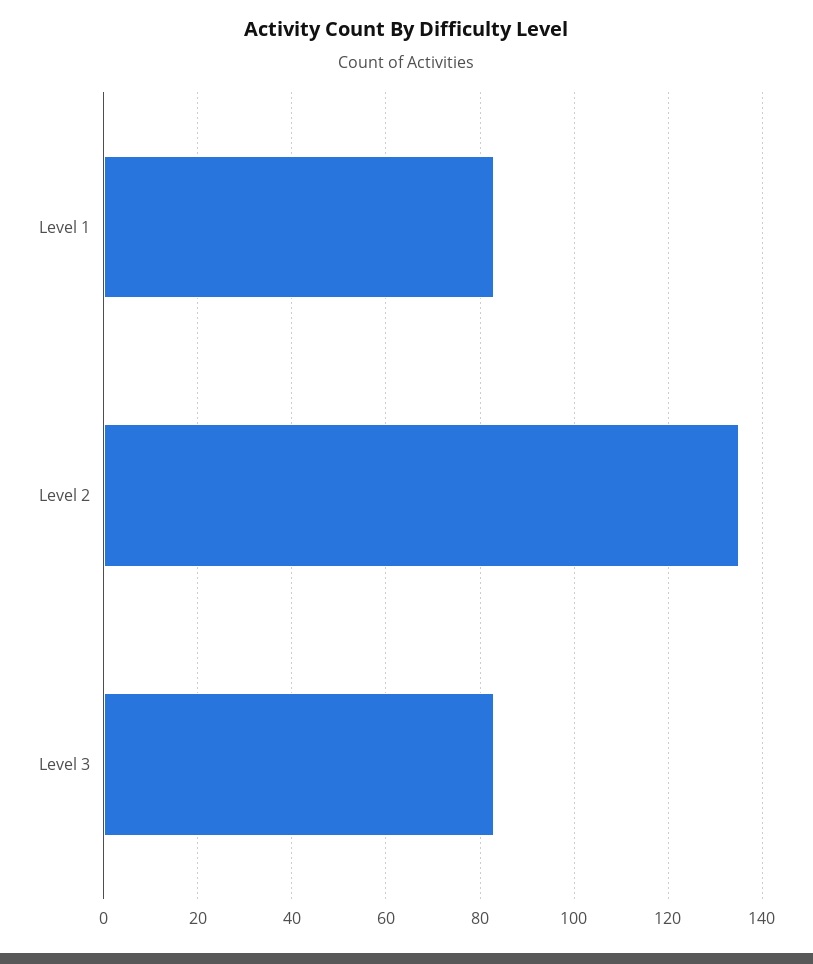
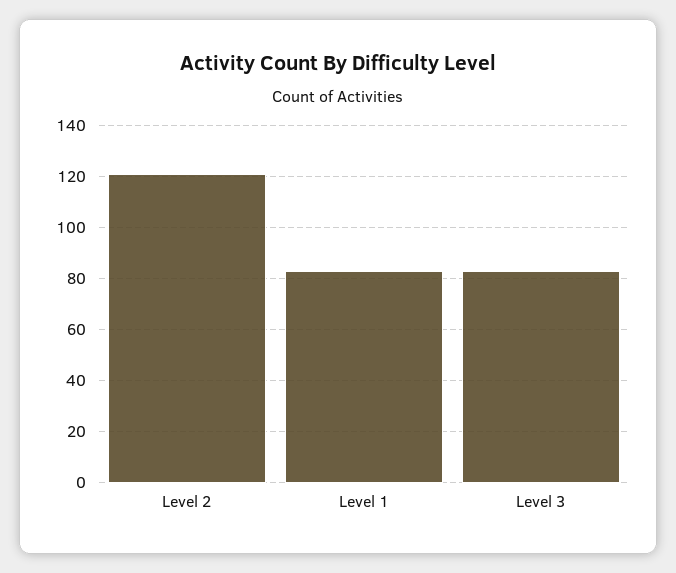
Level 2: 135 -> 120

